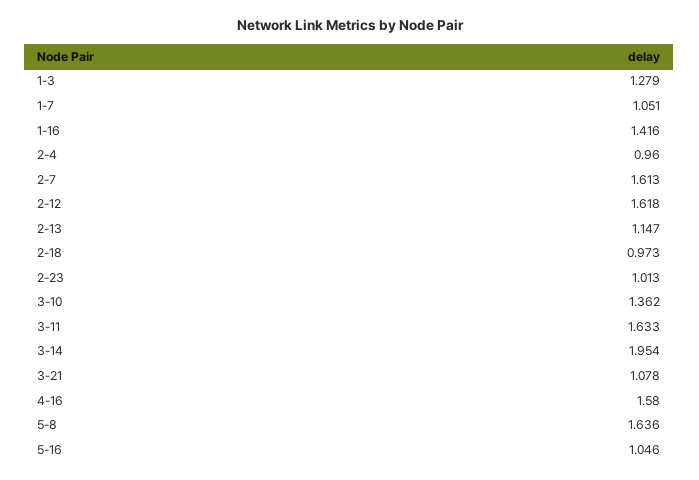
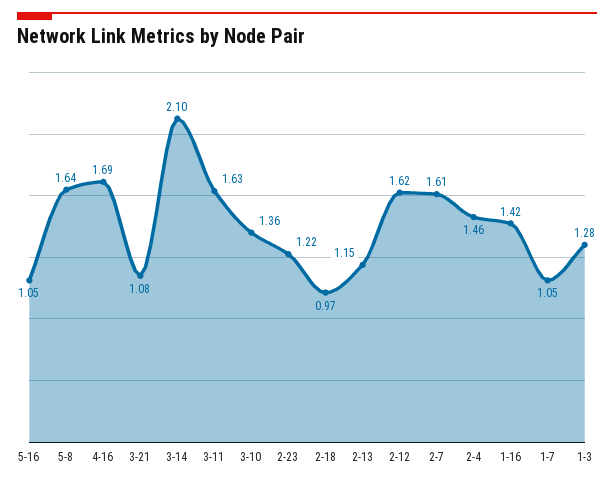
2-4: 0.96 -> 1.46
2-23: 1.013 -> 1.22
3-14: 1.954 -> 2.1
4-16: 1.58 -> 1.69

